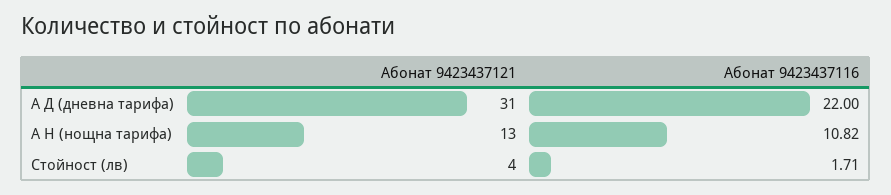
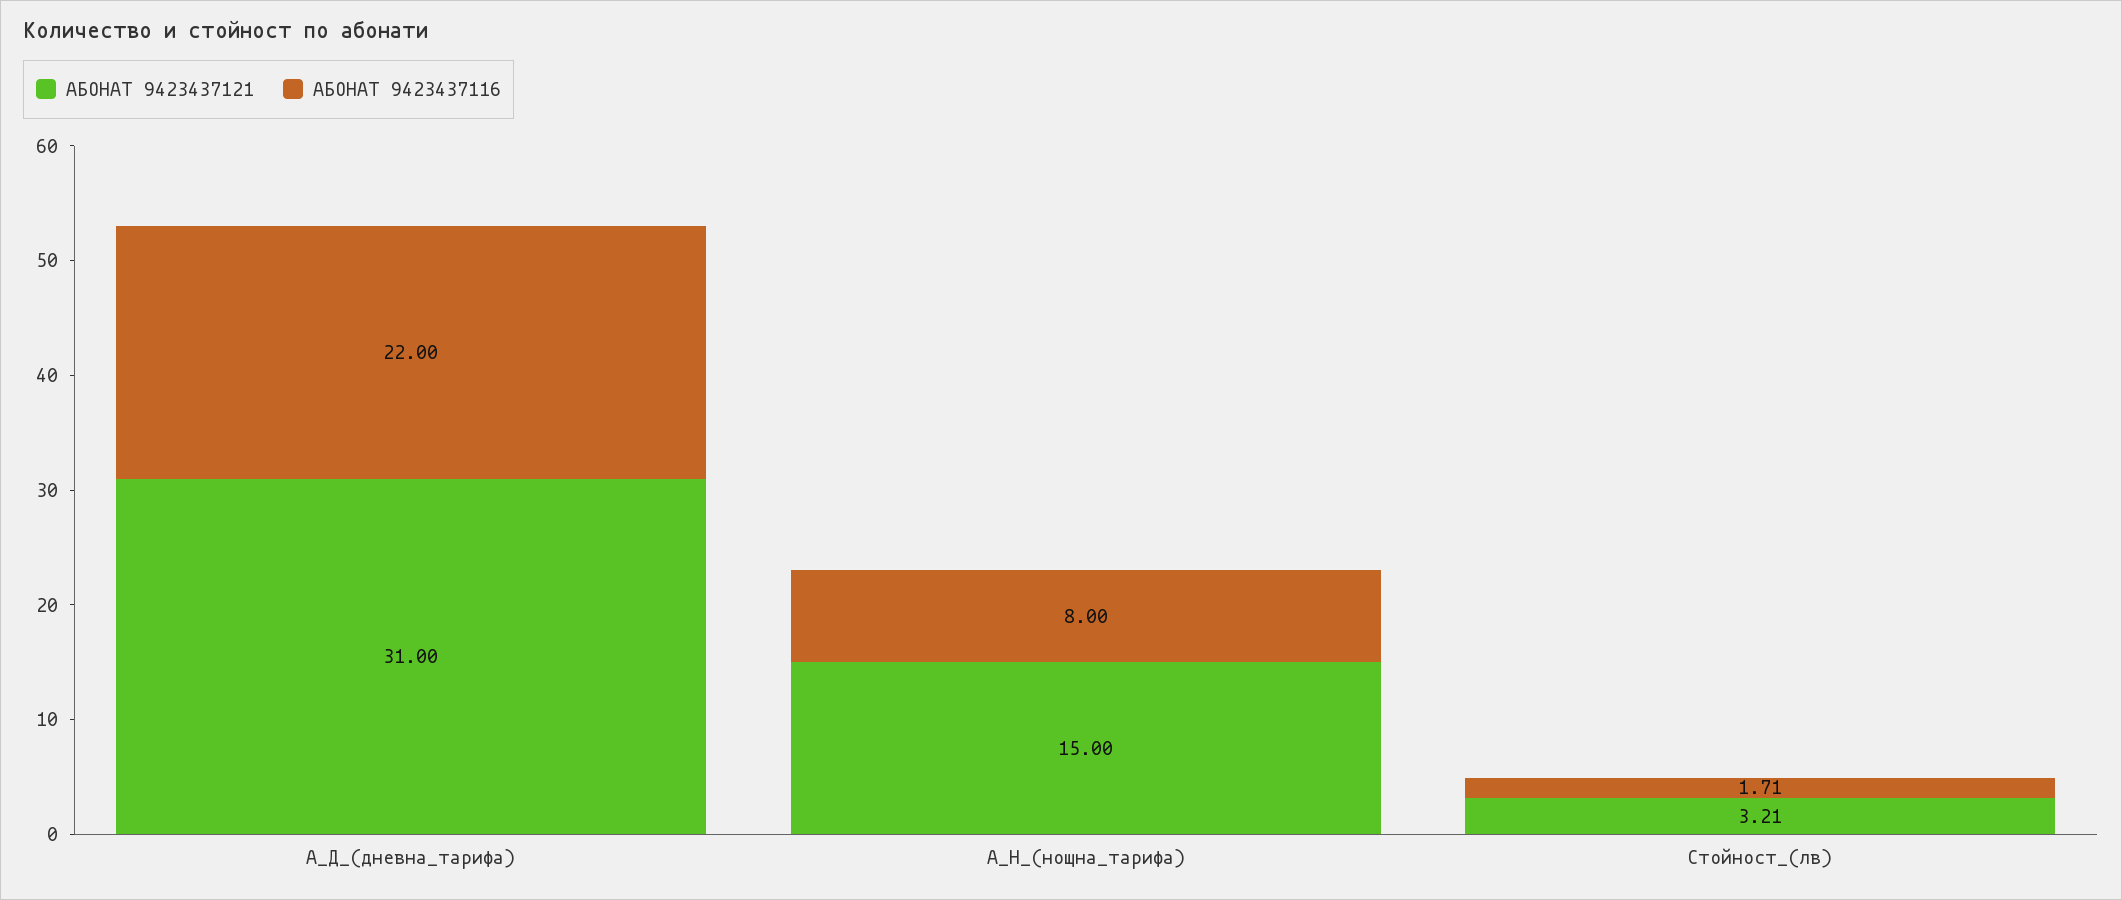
Абонат 9423437121, А Н (нощна тарифа): 13 -> 15
Абонат 9423437116, А Н (нощна тарифа): 10.82 -> 8
Абонат 9423437121, Стойност (лв): 4 -> 3.21

